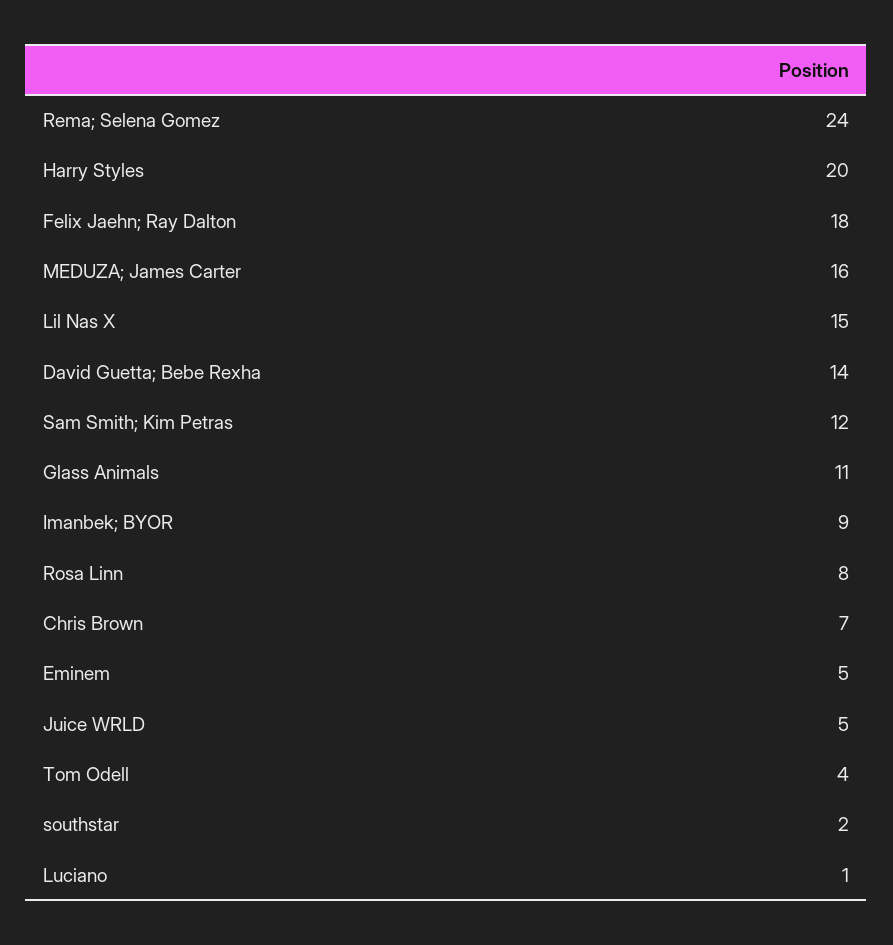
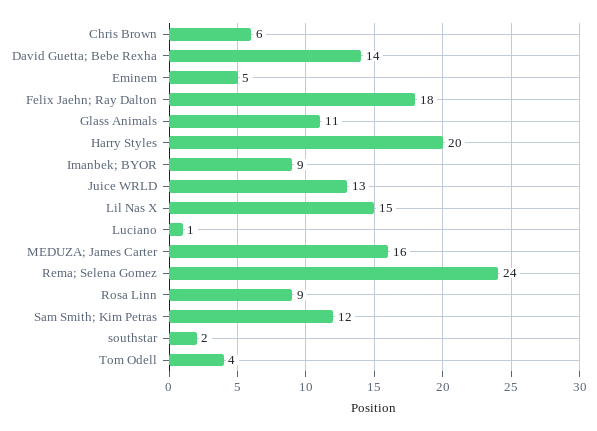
Rosa Linn: 8 -> 9
Chris Brown: 7 -> 6
Juice WRLD: 5 -> 13

